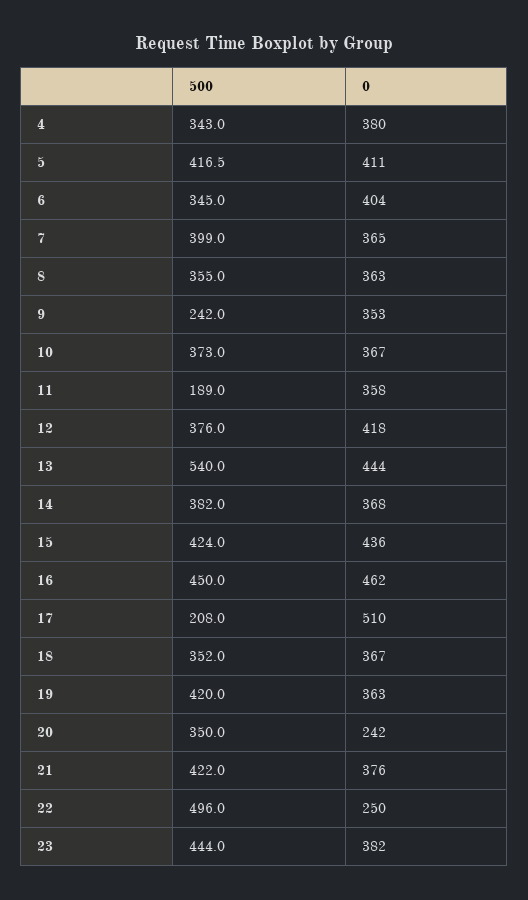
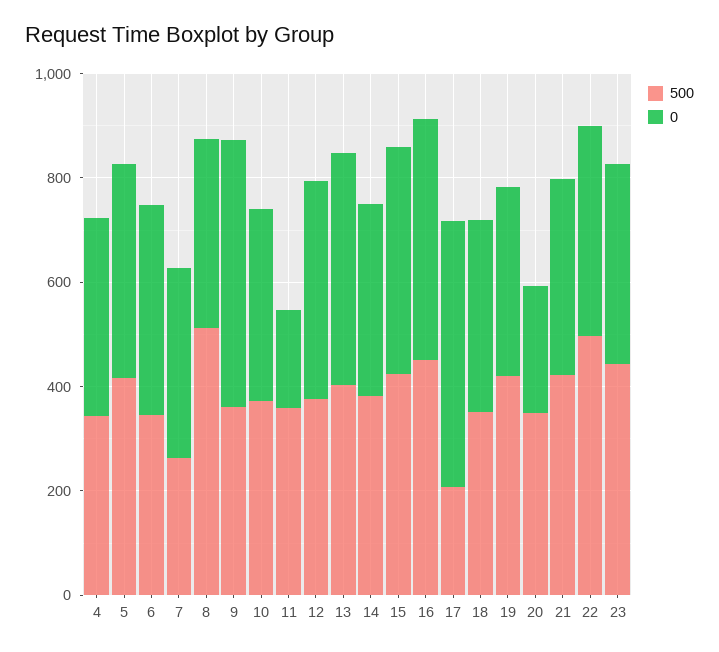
500, 7: 399 -> 250
500, 8: 355 -> 500
500, 9: 242 -> 350
0, 9: 353 -> 500
500, 11: 189 -> 350
0, 11: 358 -> 200
500, 13: 540 -> 400
0, 22: 250 -> 400

